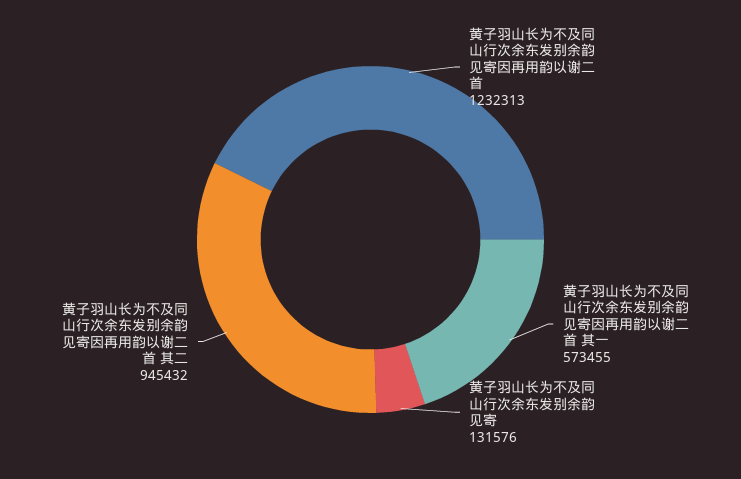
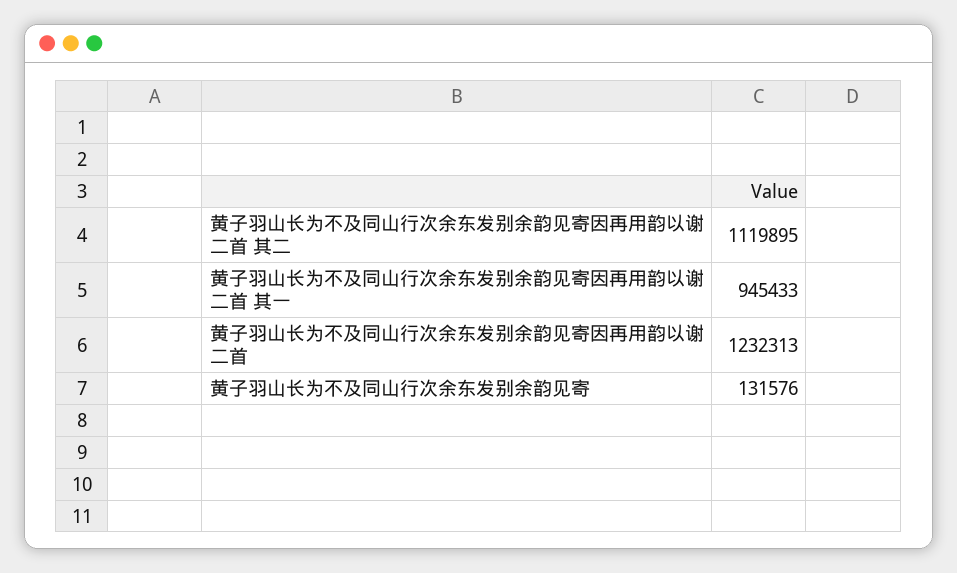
黄子羽山长为不及同山行次余东发别余韵见寄因再用韵以谢二首 其一: 573455 -> 945433
黄子羽山长为不及同山行次余东发别余韵见寄因再用韵以谢二首 其二: 945432 -> 1119895

